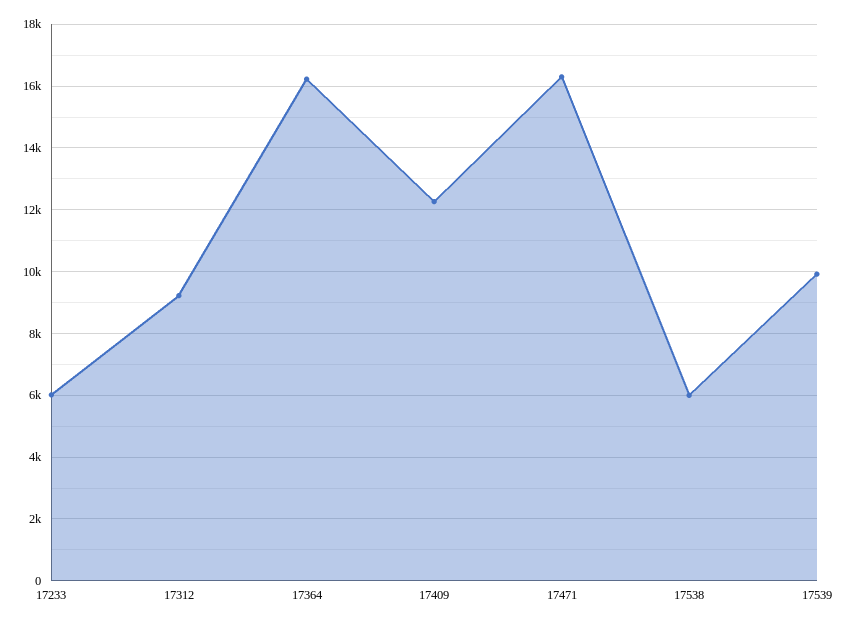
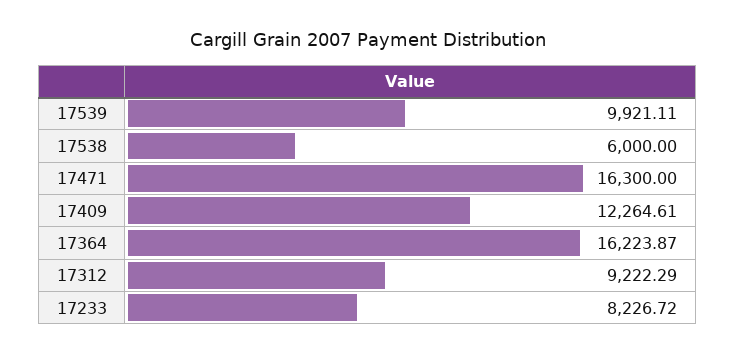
17233: 6000 -> 8226.72

